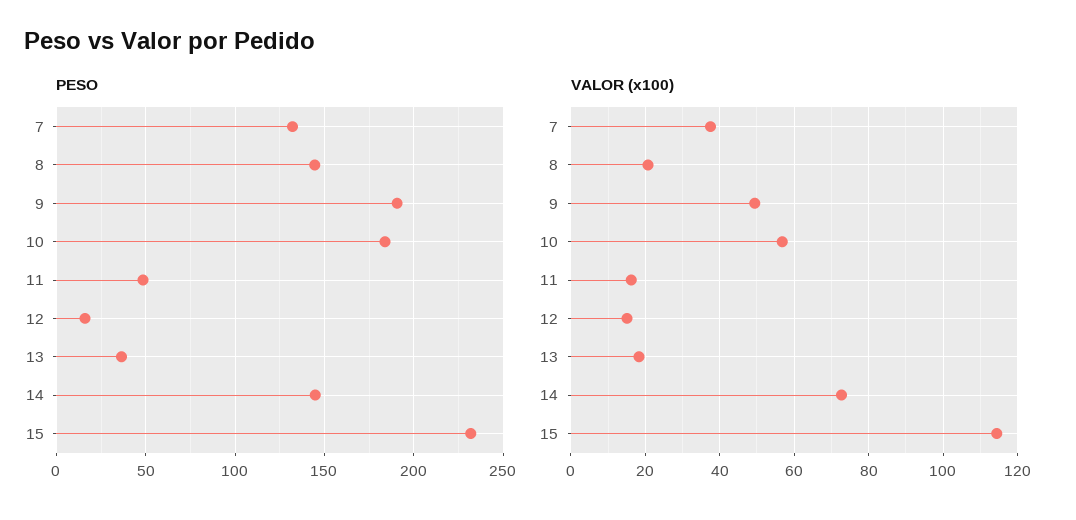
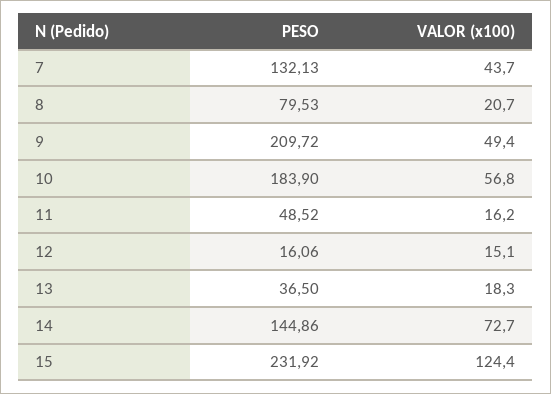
PESO, 8: 145 -> 79.53
PESO, 9: 190 -> 209.72
VALOR (x100), 7: 38 -> 43.7
VALOR (x100), 15: 114 -> 124.4

